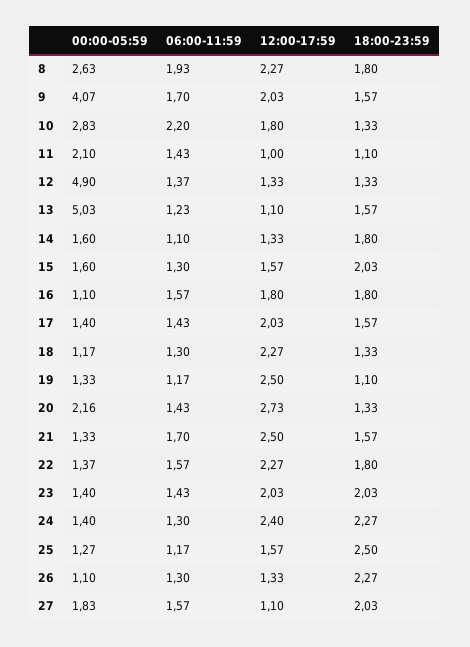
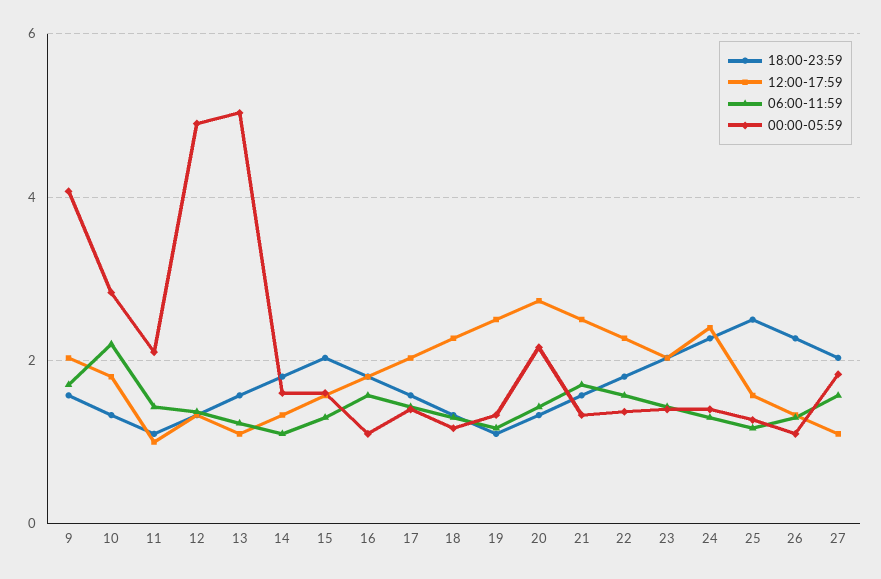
00:00-05:59, 8: 2.63 -> none
06:00-11:59, 8: 1.93 -> none
12:00-17:59, 8: 2.27 -> none
18:00-23:59, 8: 1.8 -> none

